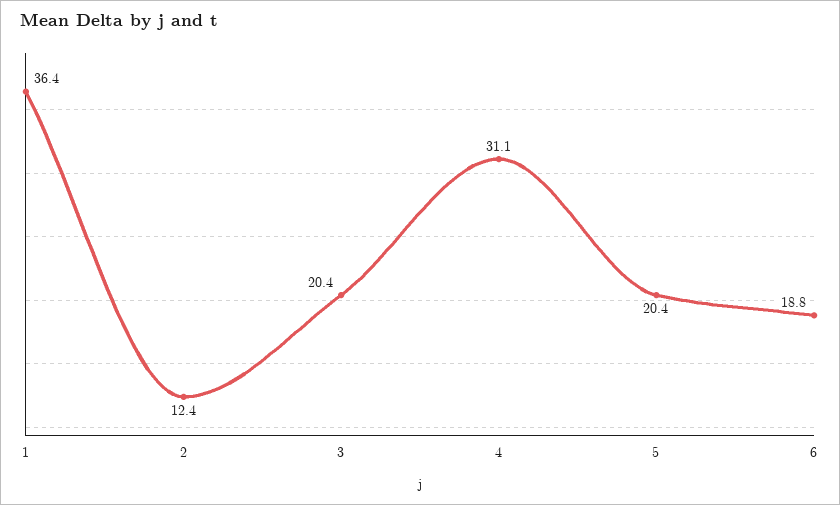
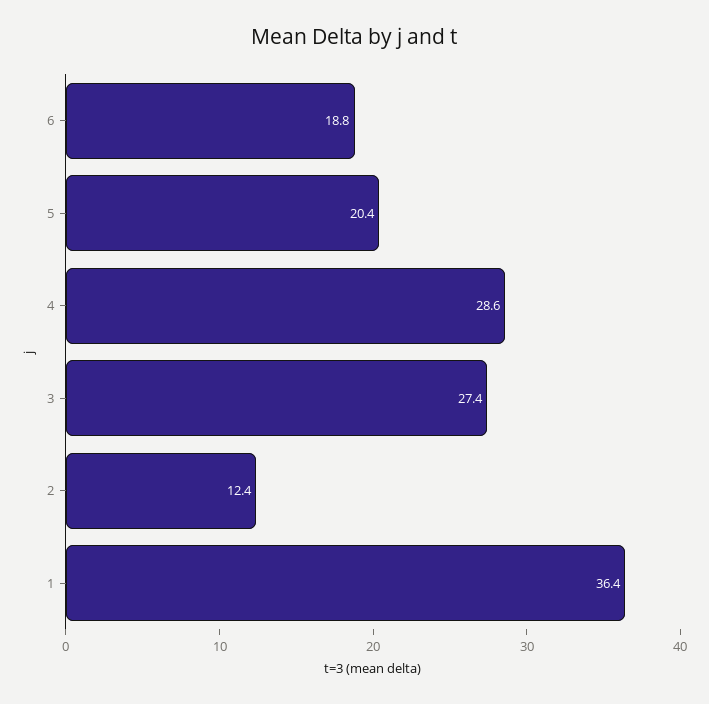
3: 20.4 -> 27.4
4: 31.1 -> 28.6

